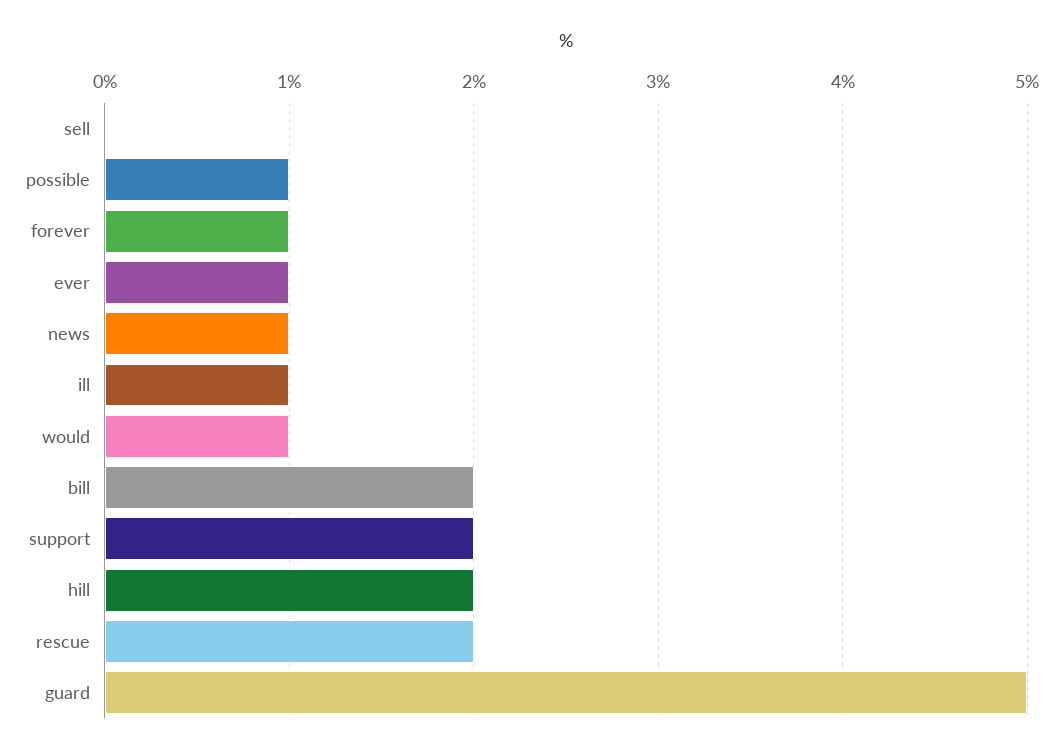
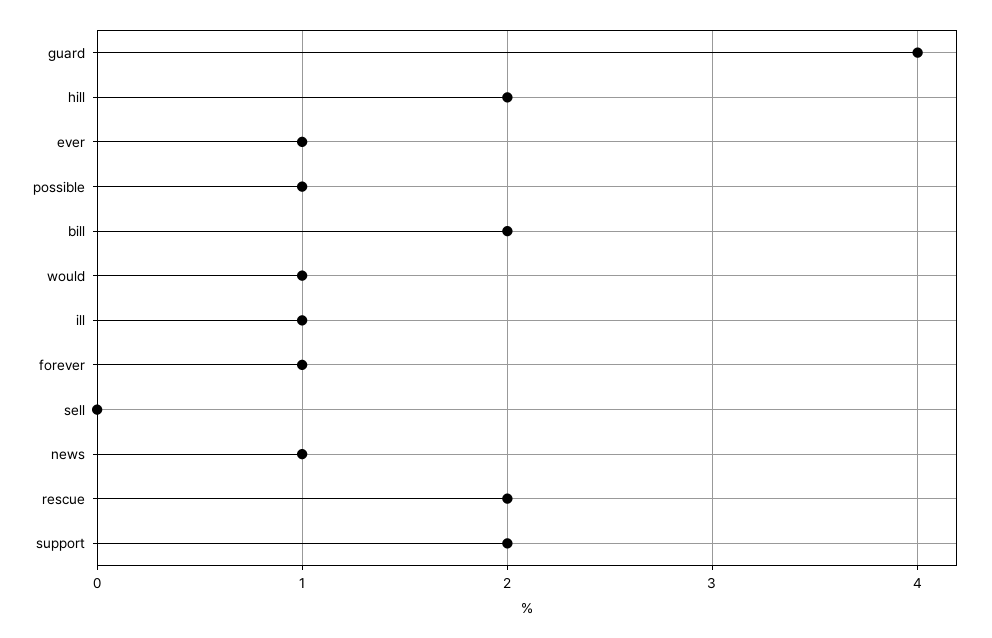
guard: 5 -> 4

